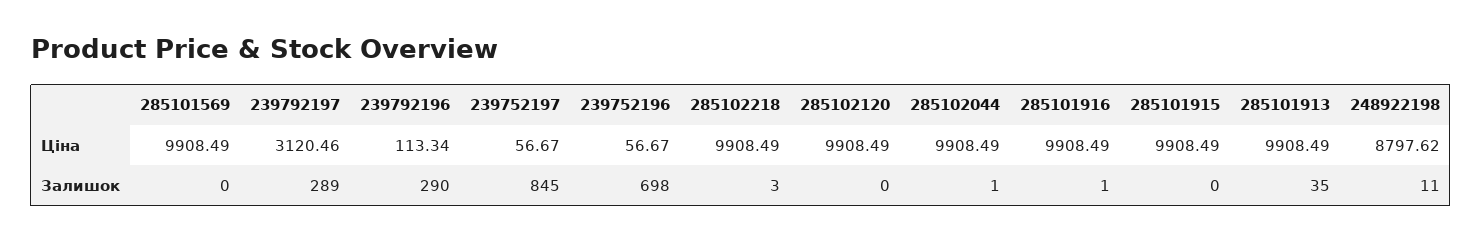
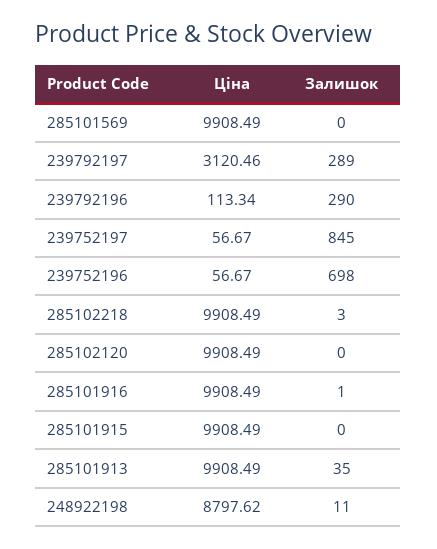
285102044, Ціна: 9908.49 -> none
285102044, Залишок: 1 -> none

